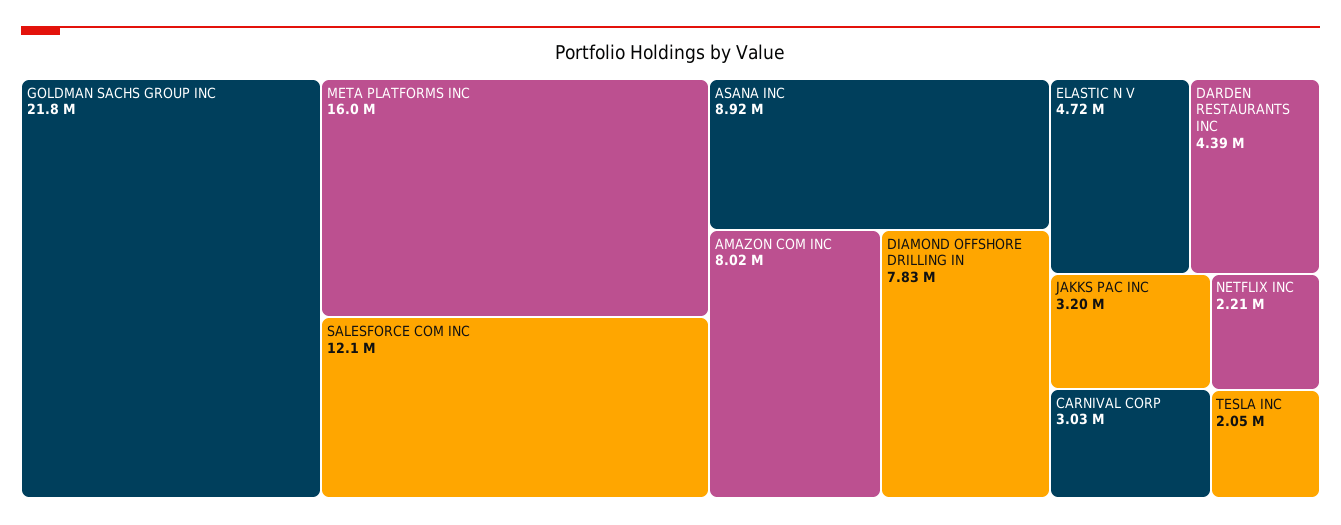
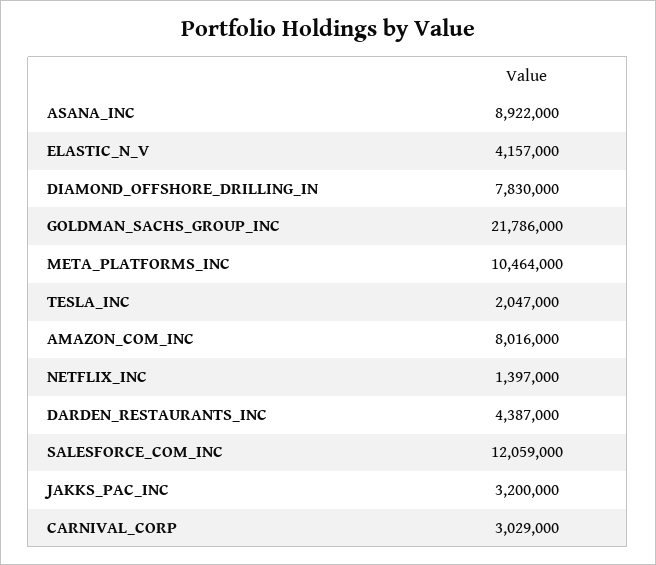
META PLATFORMS INC: 16000000 -> 10464000
ELASTIC N V: 4720000 -> 4157000
NETFLIX INC: 2210000 -> 1397000

